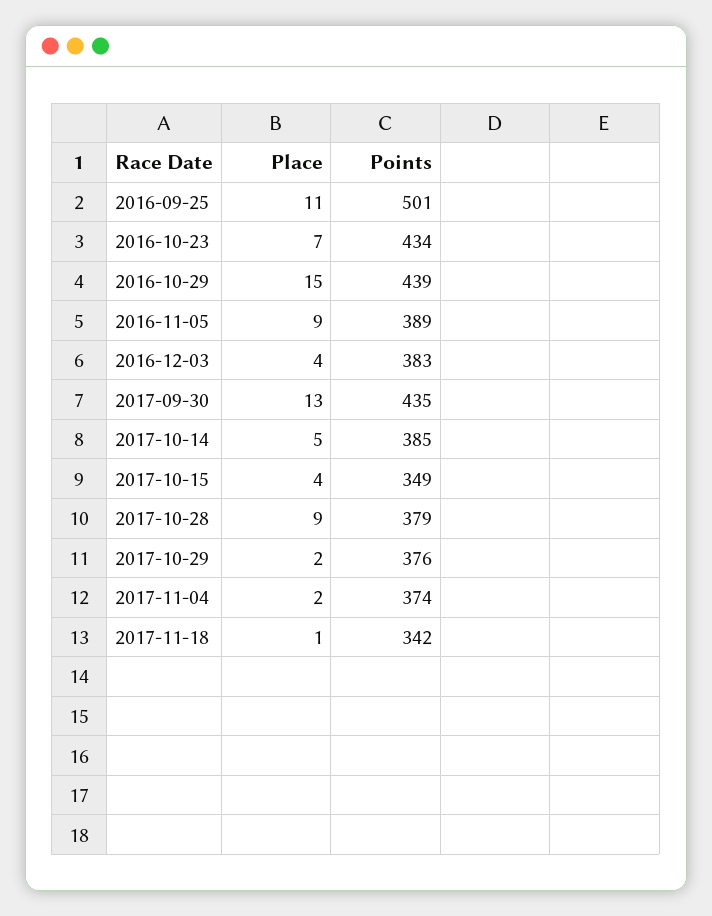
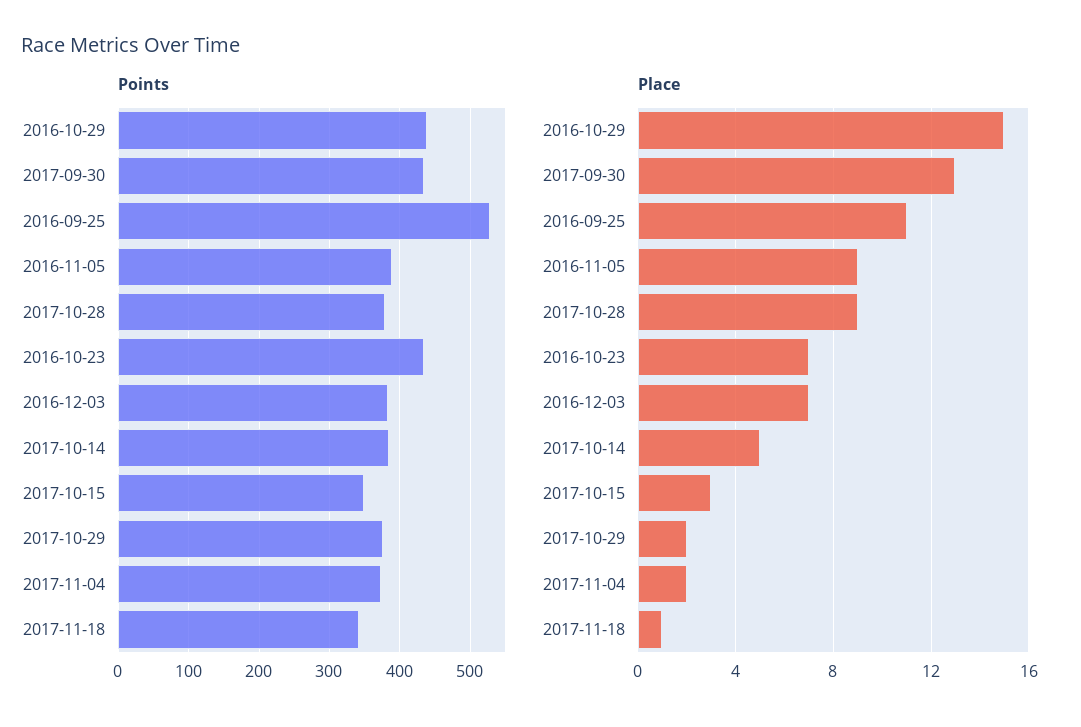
Points, 2016-09-25: 501 -> 530
Place, 2016-12-03: 4 -> 7
Place, 2017-10-15: 4 -> 3

